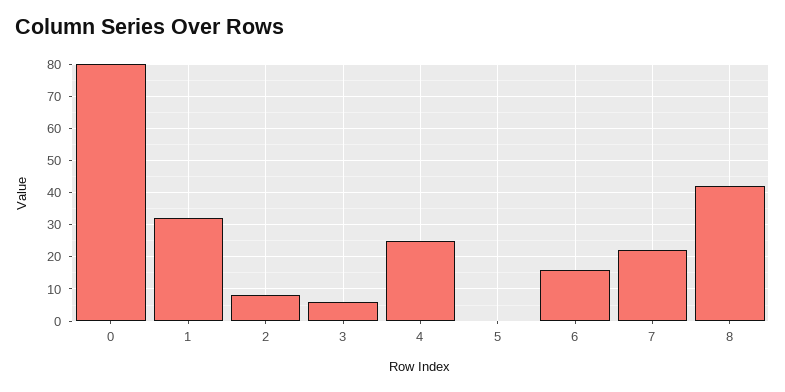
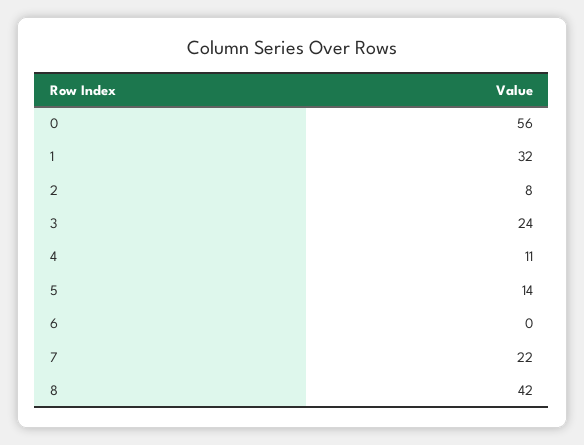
0: 80 -> 56
3: 5 -> 24
4: 25 -> 11
5: 0 -> 14
6: 15 -> 0

